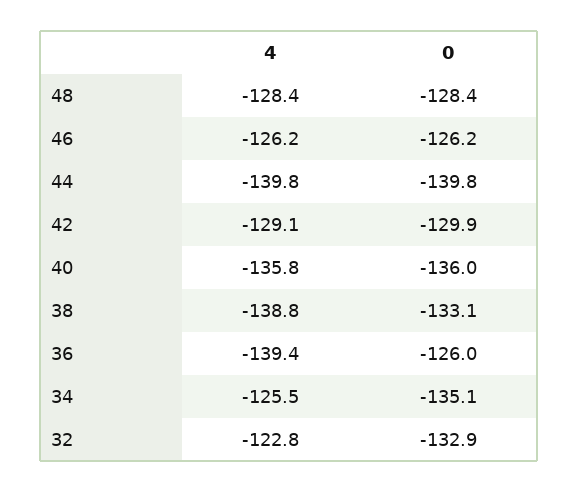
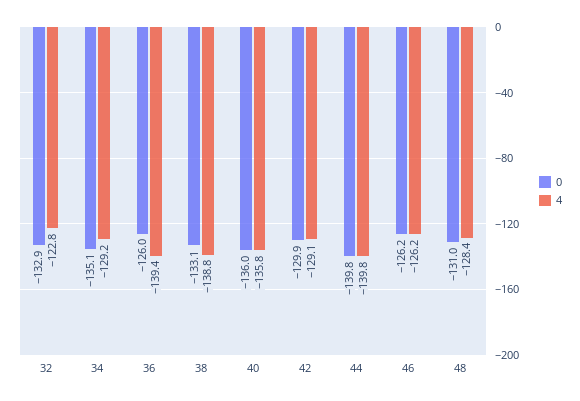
0, 48: -128.4 -> -131
4, 34: -125.5 -> -129.2

